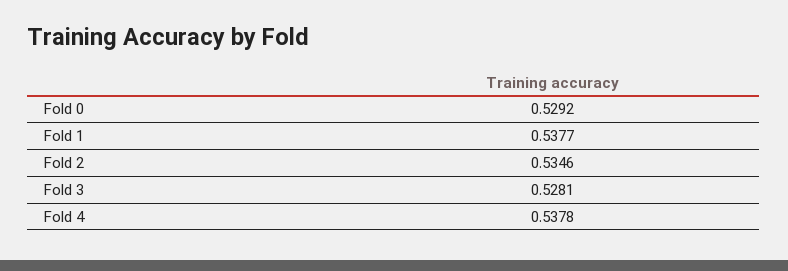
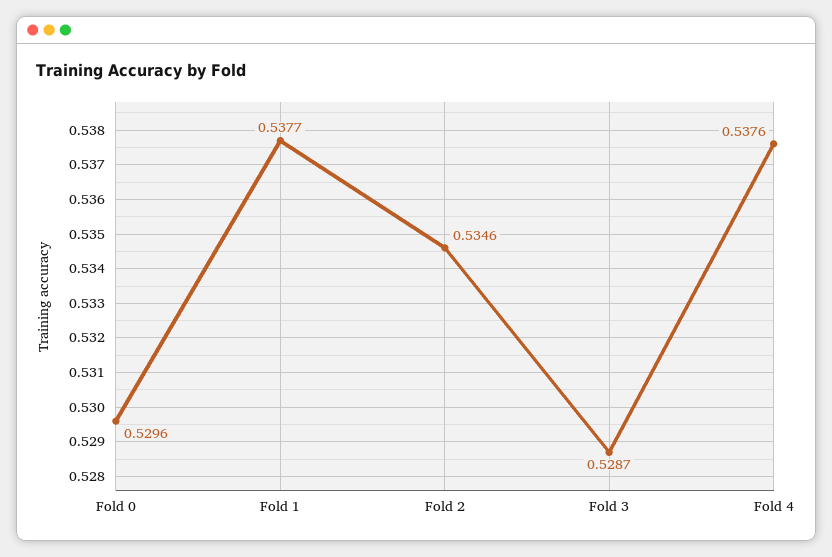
Fold 0: 0.5292 -> 0.5296
Fold 3: 0.5281 -> 0.5287
Fold 4: 0.5378 -> 0.5376

